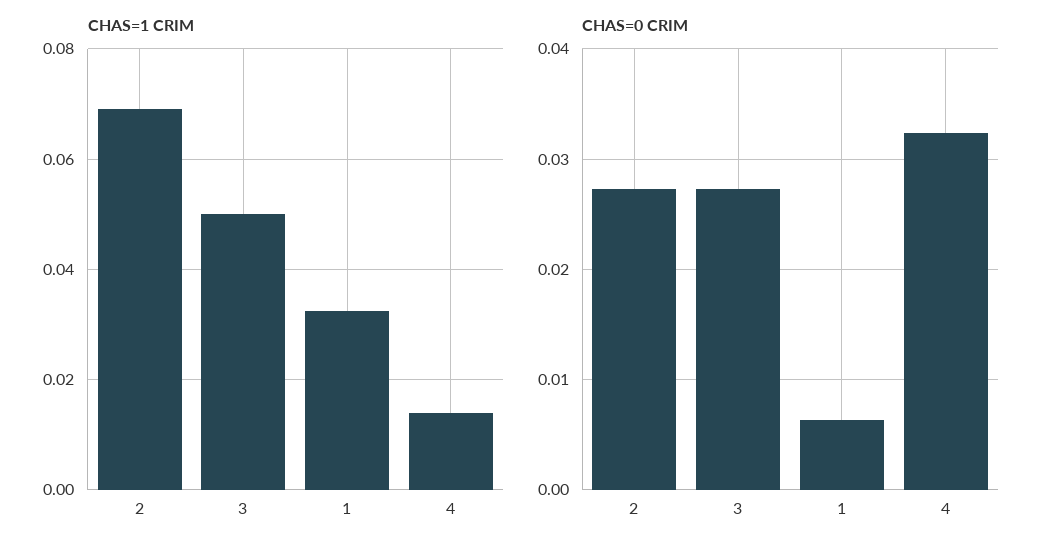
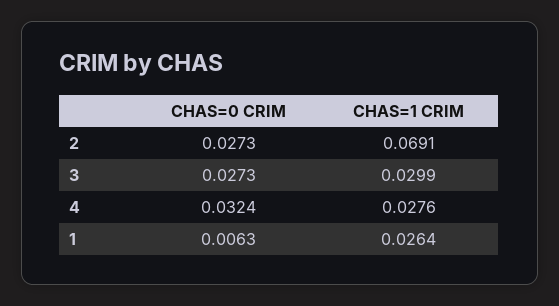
CHAS=1 CRIM, 3: 0.05 -> 0.0299
CHAS=1 CRIM, 1: 0.032 -> 0.0264
CHAS=1 CRIM, 4: 0.014 -> 0.0276

